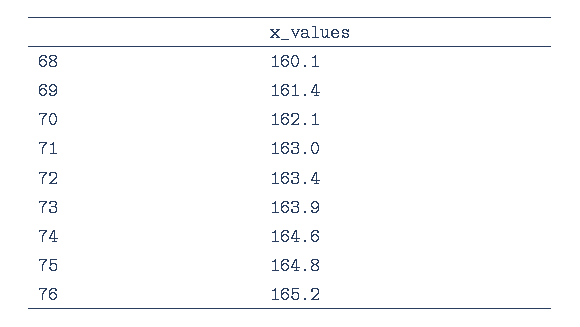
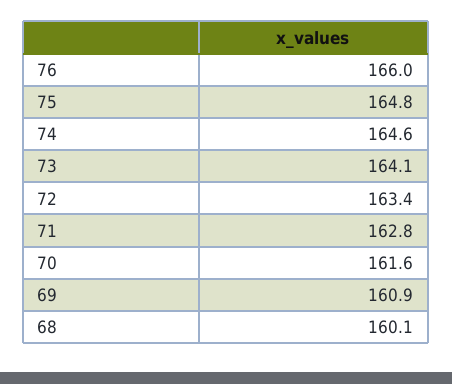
69: 161.4 -> 160.9
70: 162.1 -> 161.6
71: 163 -> 162.8
73: 163.9 -> 164.1
76: 165.2 -> 166

